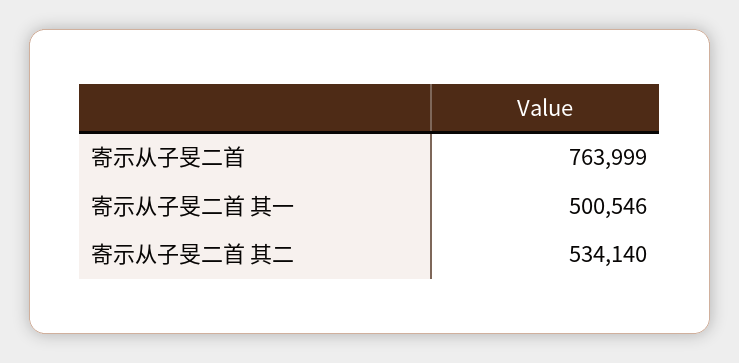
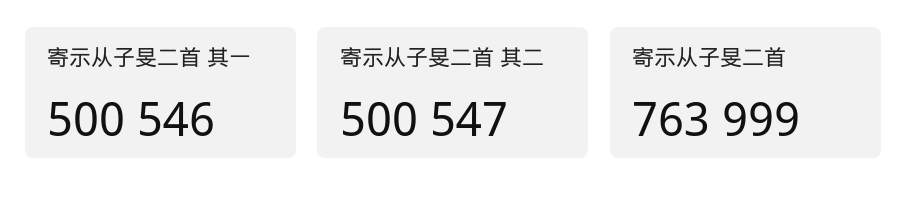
寄示从子旻二首 其二: 534140 -> 500547

